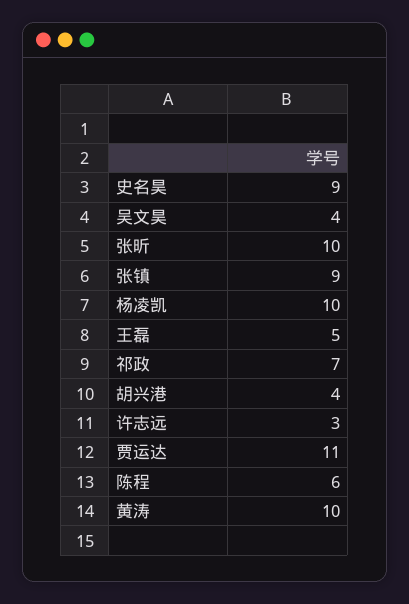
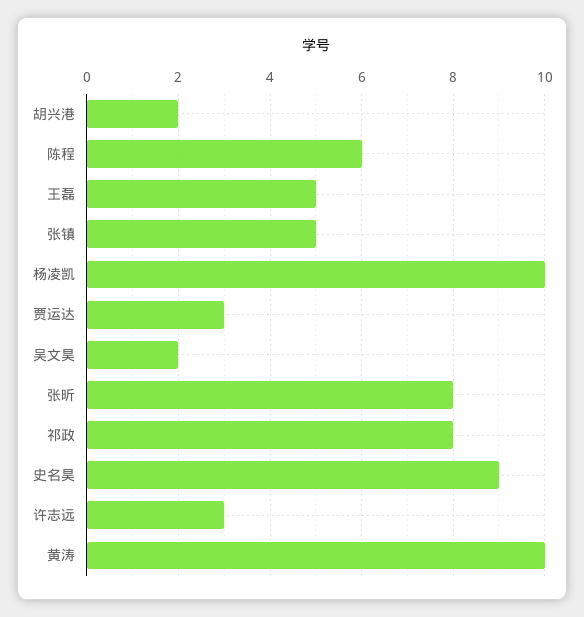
吴文昊: 4 -> 2
张昕: 10 -> 8
张镇: 9 -> 5
祁政: 7 -> 8
胡兴港: 4 -> 2
贾运达: 11 -> 3

